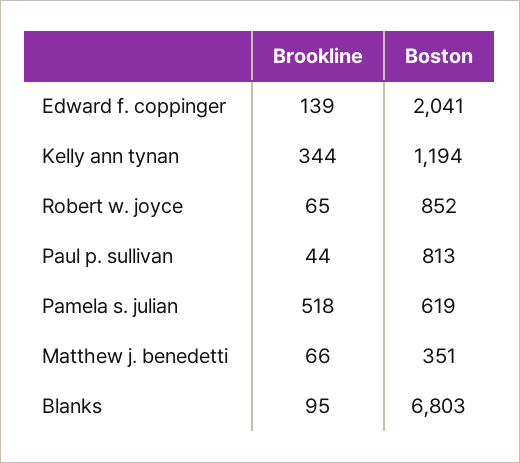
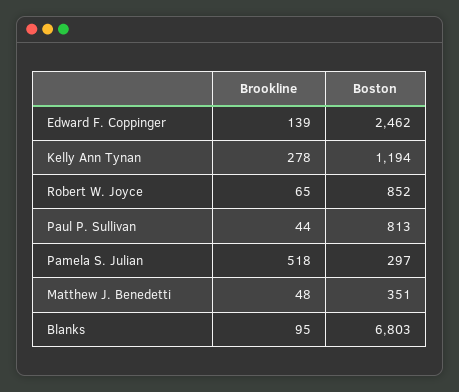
Boston, Edward f. coppinger: 2041 -> 2462
Brookline, Kelly ann tynan: 344 -> 278
Boston, Pamela s. julian: 619 -> 297
Brookline, Matthew j. benedetti: 66 -> 48

